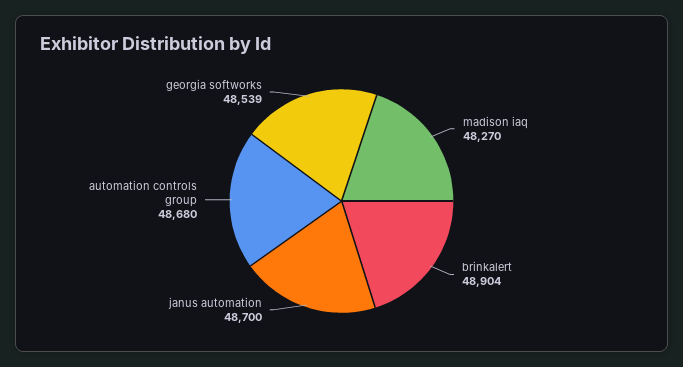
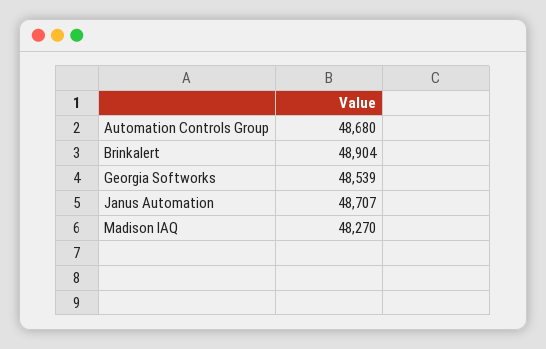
janus automation: 48700 -> 48707

